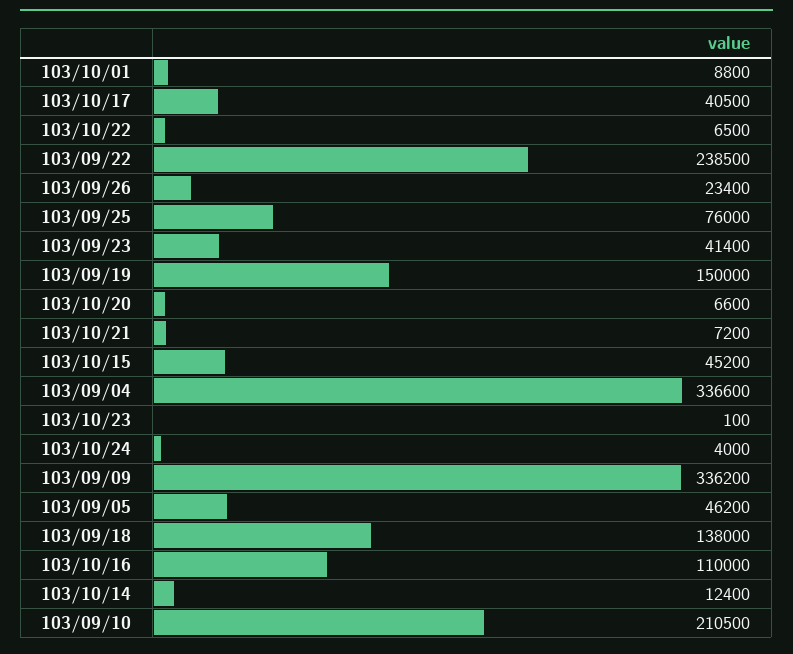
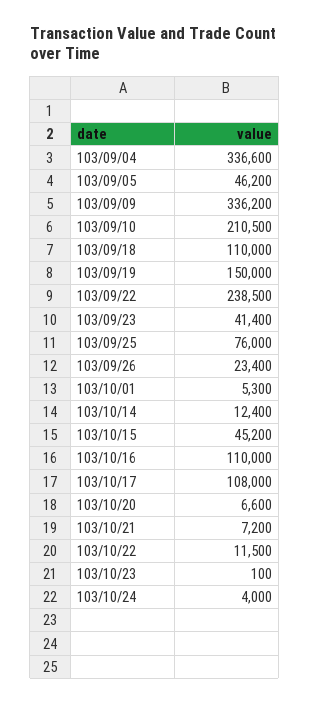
103/10/01: 8800 -> 5300
103/10/17: 40500 -> 108000
103/10/22: 6500 -> 11500
103/09/18: 138000 -> 110000

